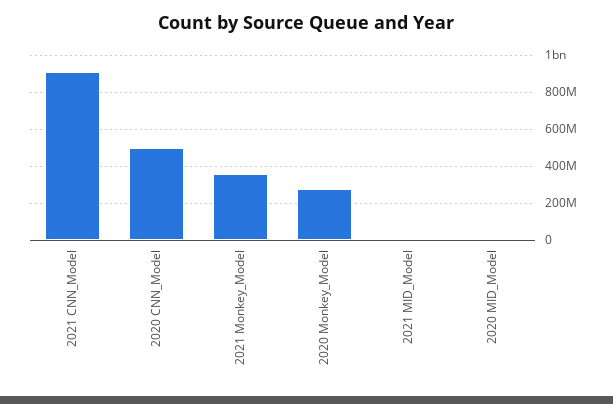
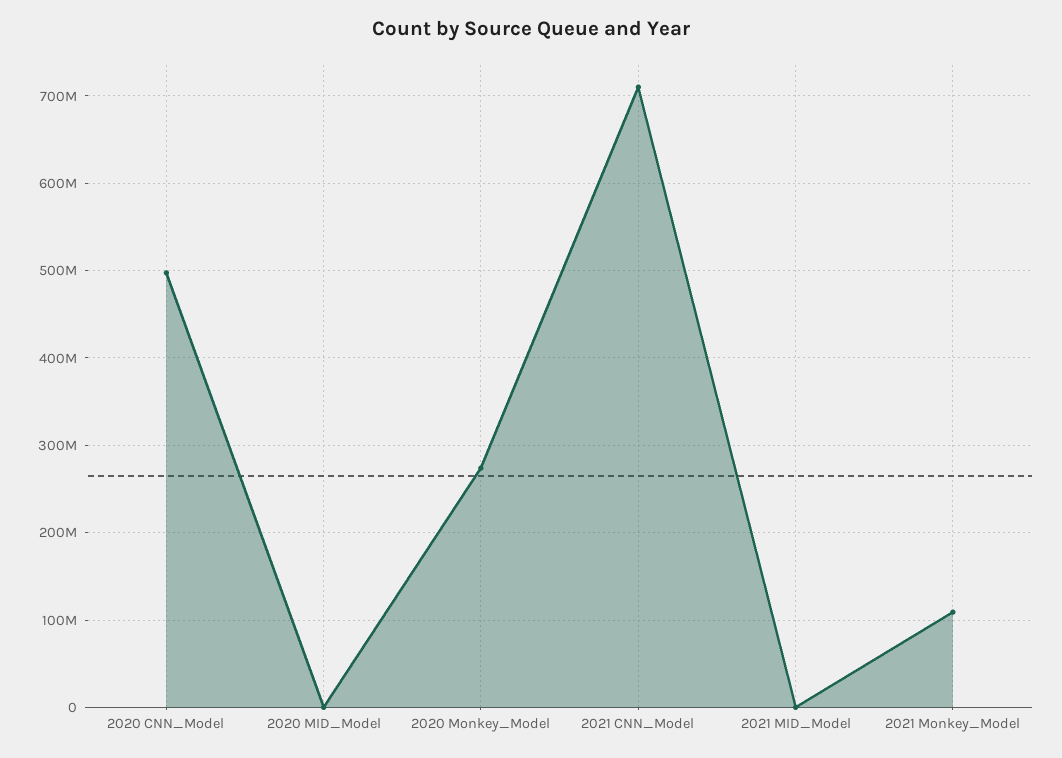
2021 CNN_Model: 900000000 -> 710000000
2021 Monkey_Model: 350000000 -> 110000000

